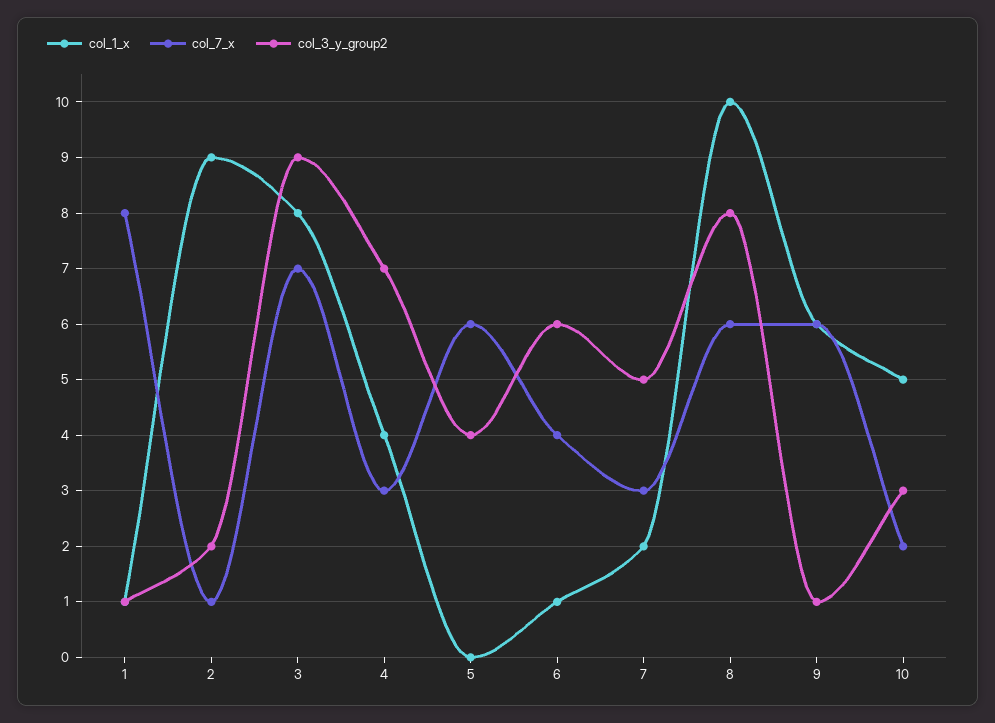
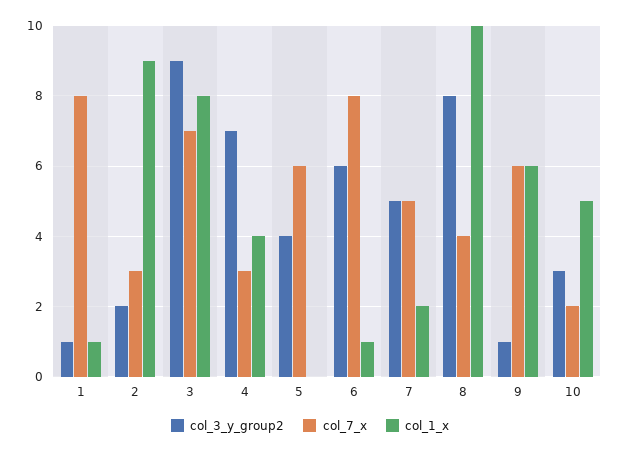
col_7_x, 2: 1 -> 3
col_7_x, 6: 4 -> 8
col_7_x, 7: 3 -> 5
col_7_x, 8: 6 -> 4

